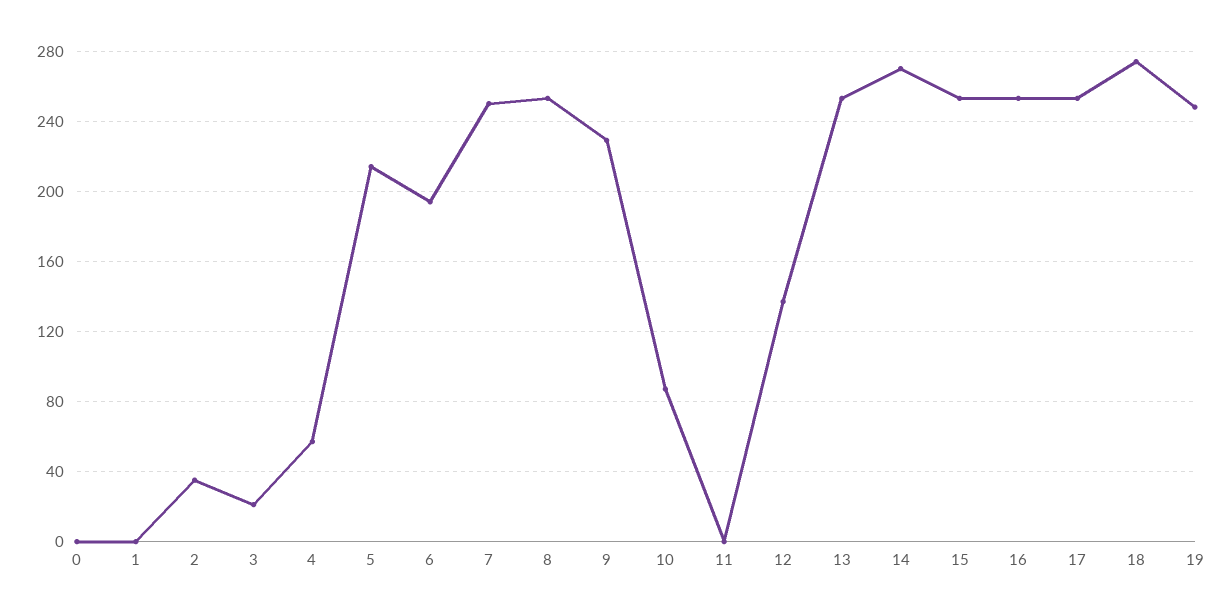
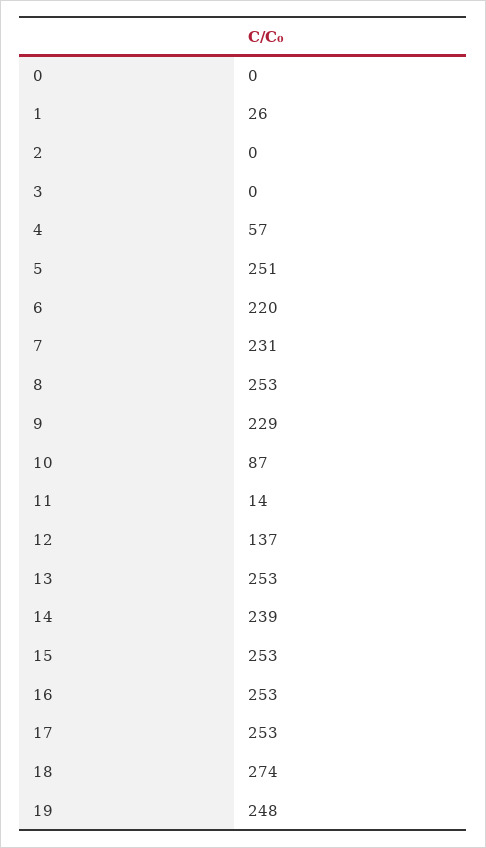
1: 0 -> 26
2: 35 -> 0
3: 20 -> 0
5: 215 -> 251
6: 195 -> 220
7: 250 -> 231
11: 0 -> 14
14: 270 -> 239

